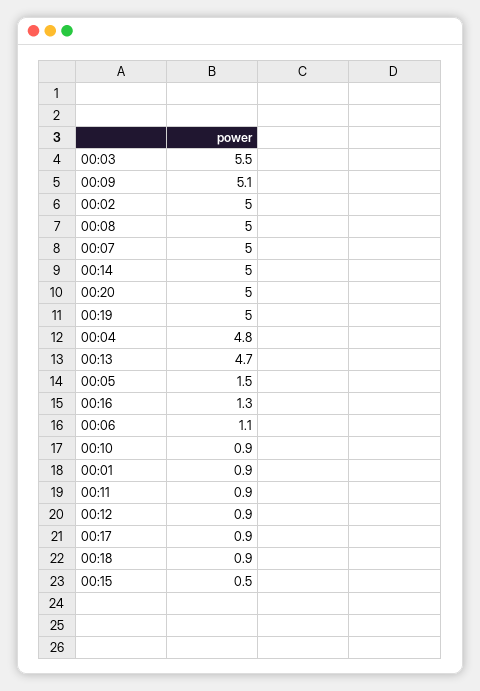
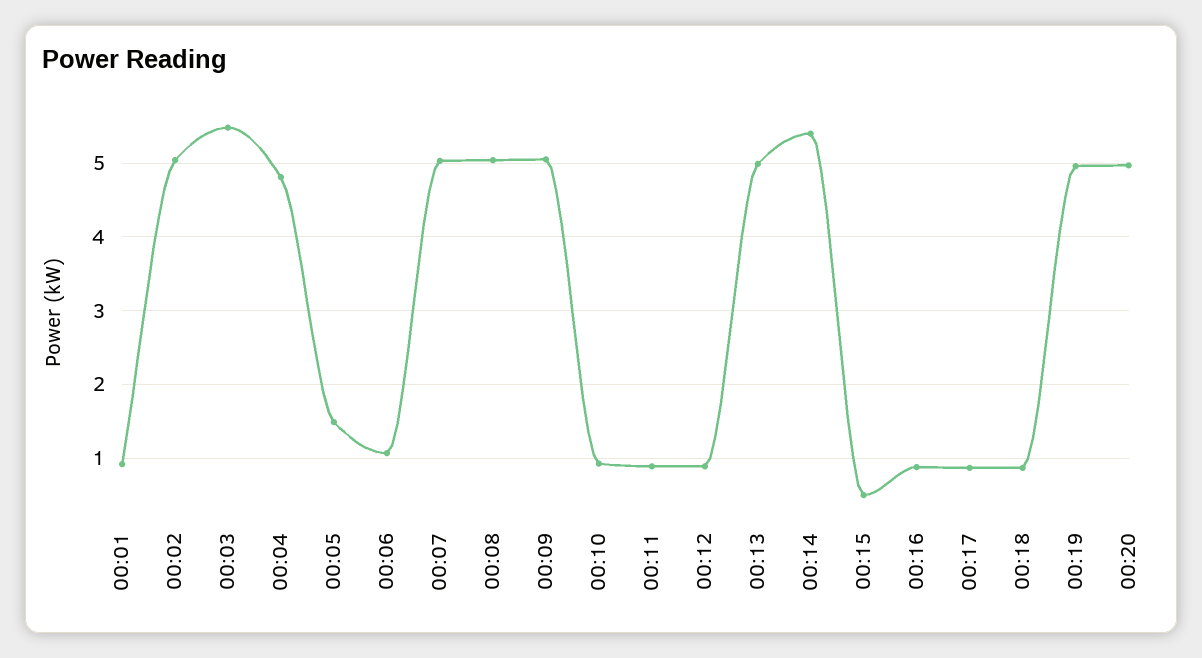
00:14: 5 -> 5.4
00:13: 4.7 -> 5
00:16: 1.3 -> 0.9

